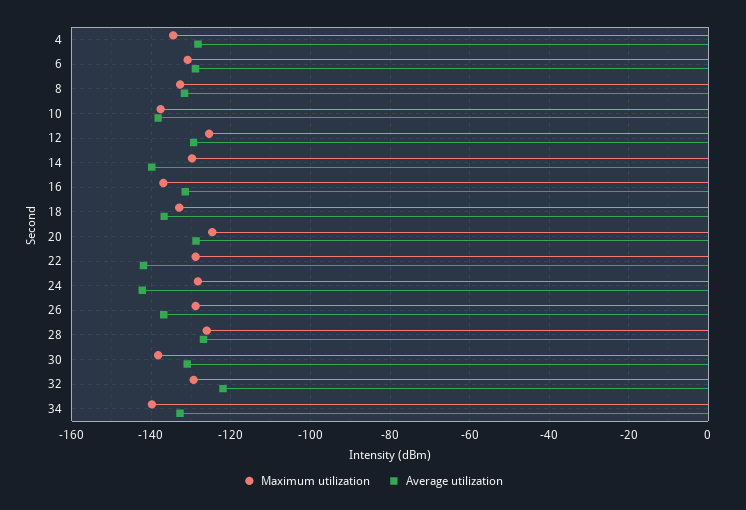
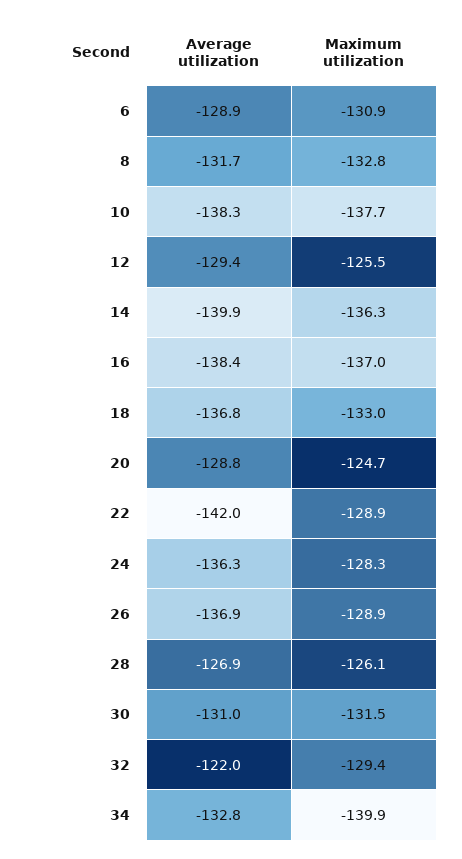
Maximum utilization, 4: -134 -> none
Average utilization, 4: -128 -> none
Maximum utilization, 14: -130 -> -136.3
Average utilization, 16: -132 -> -138.4
Average utilization, 24: -142 -> -136.3
Maximum utilization, 30: -138 -> -131.5

